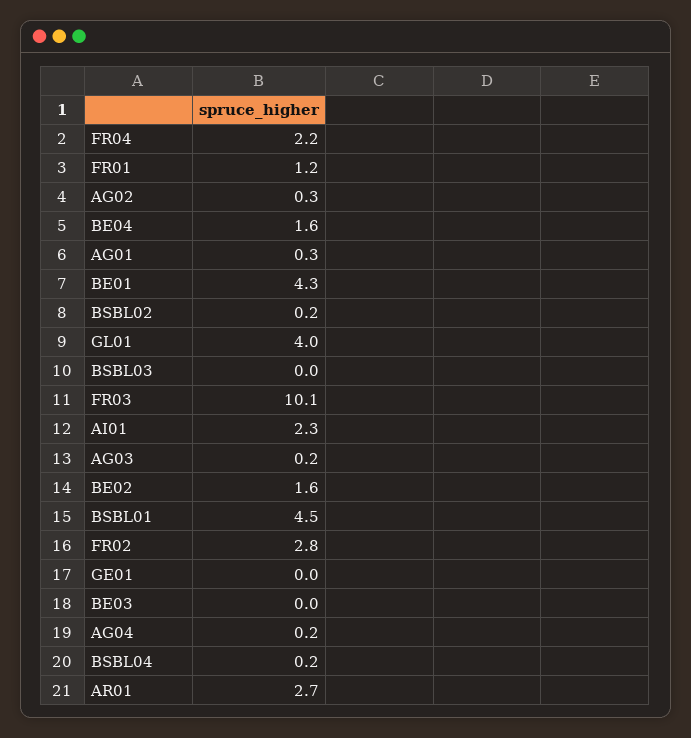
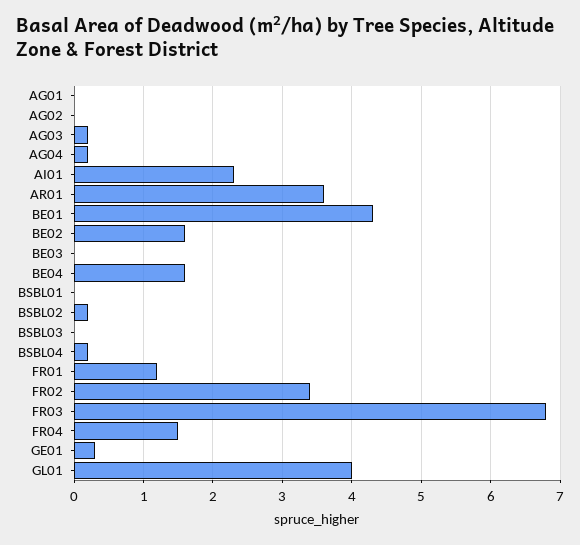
FR04: 2.2 -> 1.5
AG02: 0.3 -> 0
AG01: 0.3 -> 0
FR03: 10.1 -> 6.8
BSBL01: 4.5 -> 0
FR02: 2.8 -> 3.4
GE01: 0 -> 0.3
AR01: 2.7 -> 3.6

